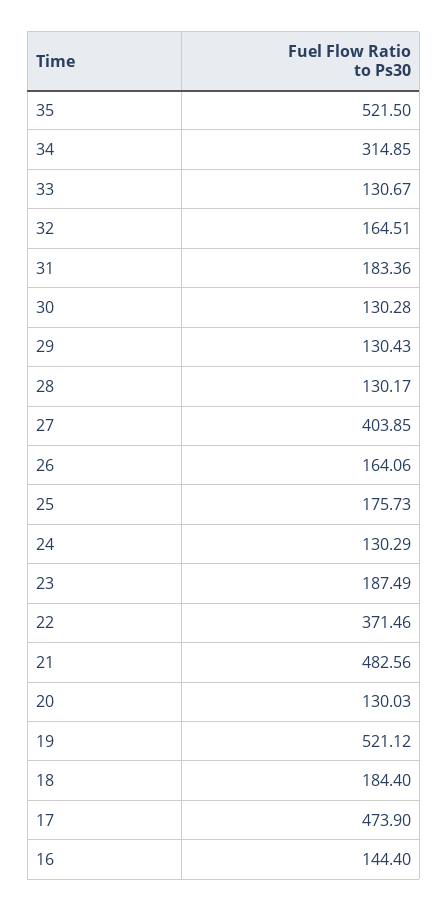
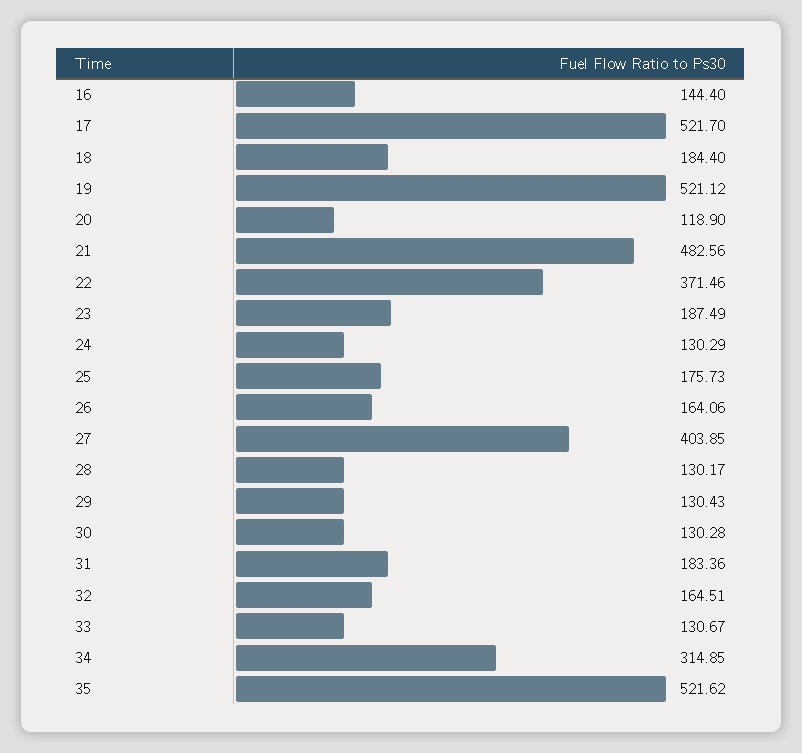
35: 521.5 -> 521.62
20: 130.03 -> 118.9
17: 473.9 -> 521.7

